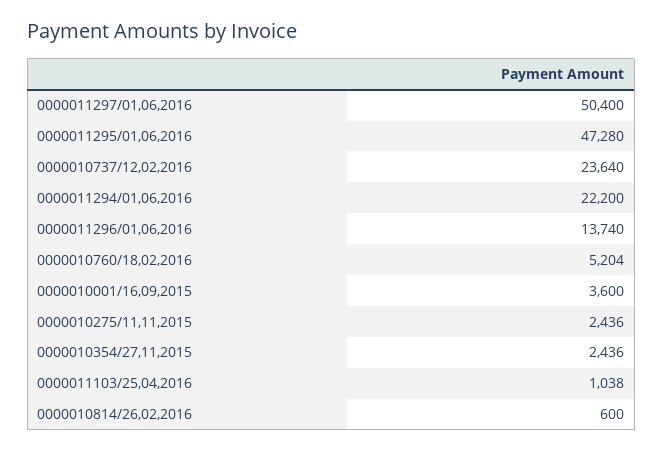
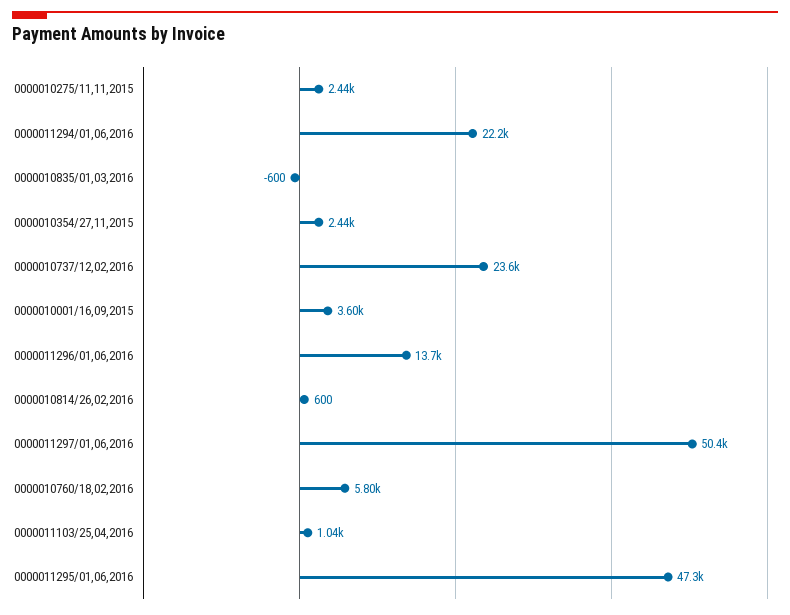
0000010760/18,02,2016: 5204 -> 5800
0000010835/01,03,2016: none -> -600

